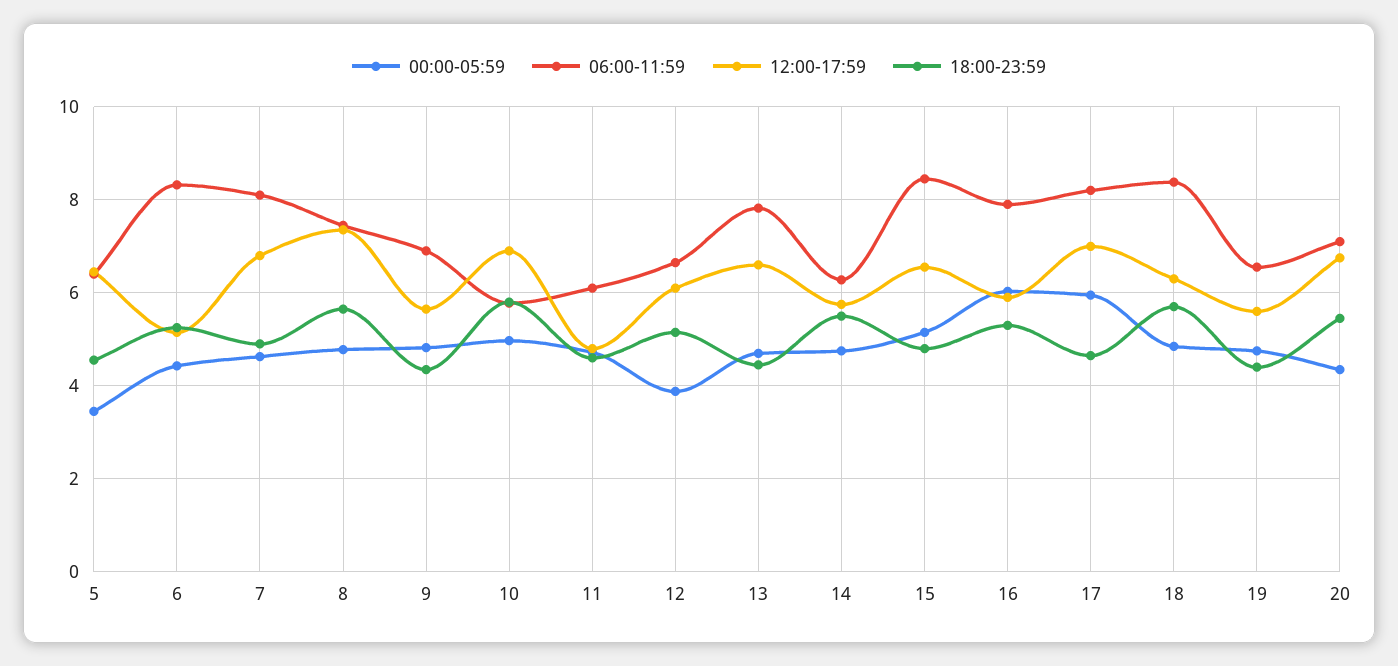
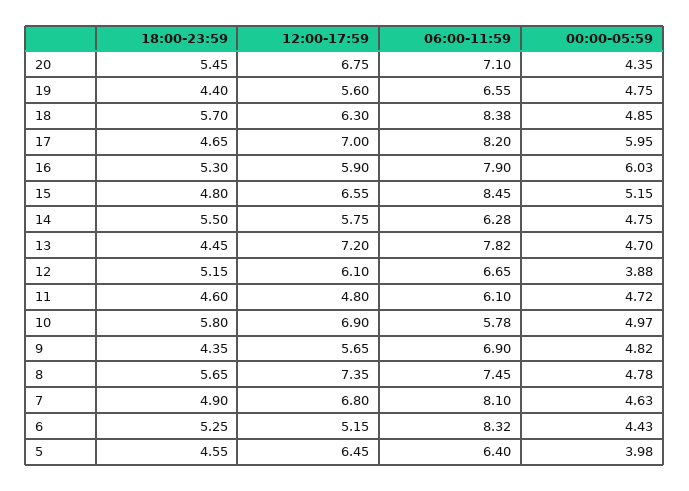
00:00-05:59, 5: 3.4 -> 3.98
12:00-17:59, 13: 6.6 -> 7.2

